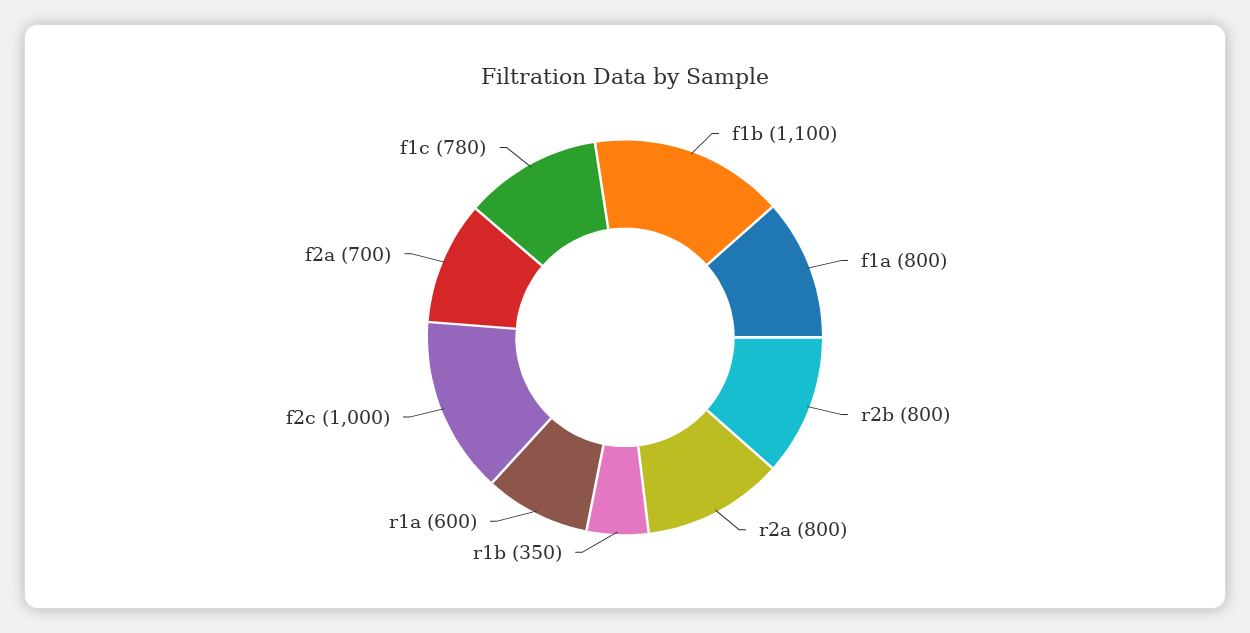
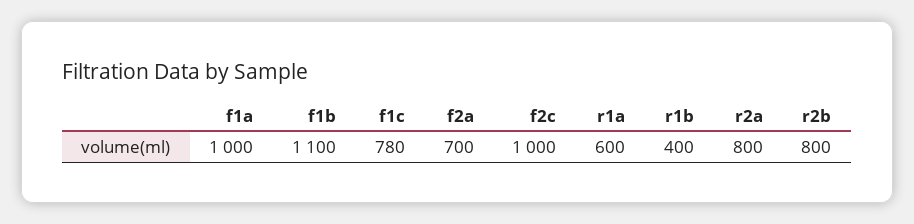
f1a: 800 -> 1000
r1b: 350 -> 400

